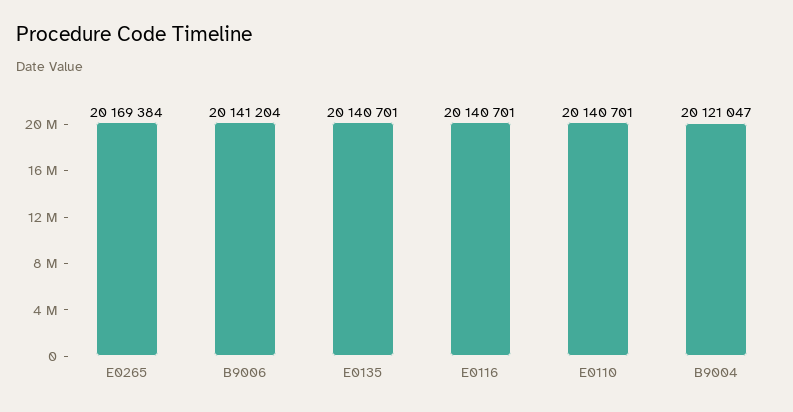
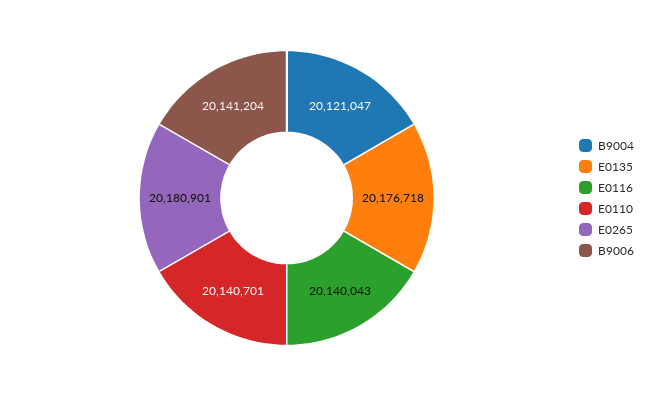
E0265: 20169384 -> 20180901
E0135: 20140701 -> 20176718
E0116: 20140701 -> 20140043

